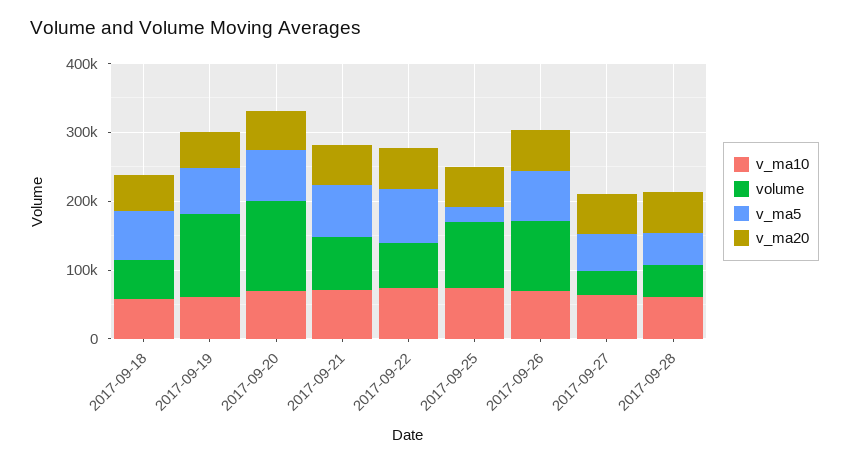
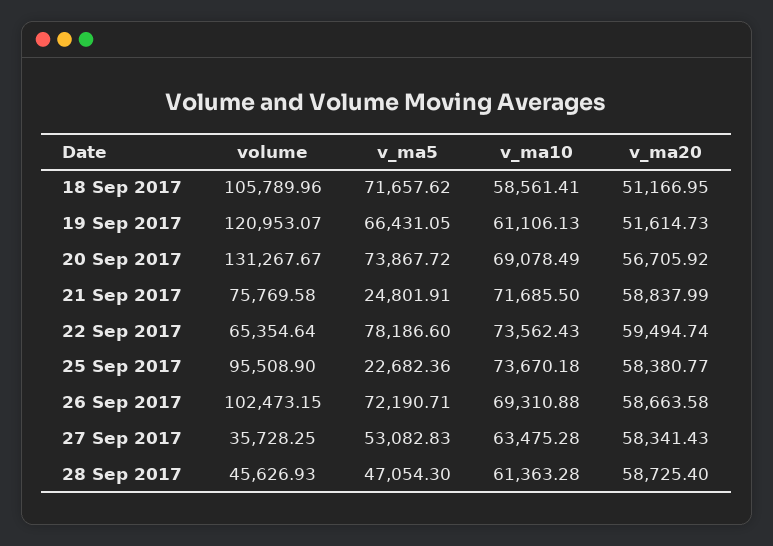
volume, 2017-09-18: 60000 -> 105789.96
v_ma5, 2017-09-21: 80000 -> 24801.91

